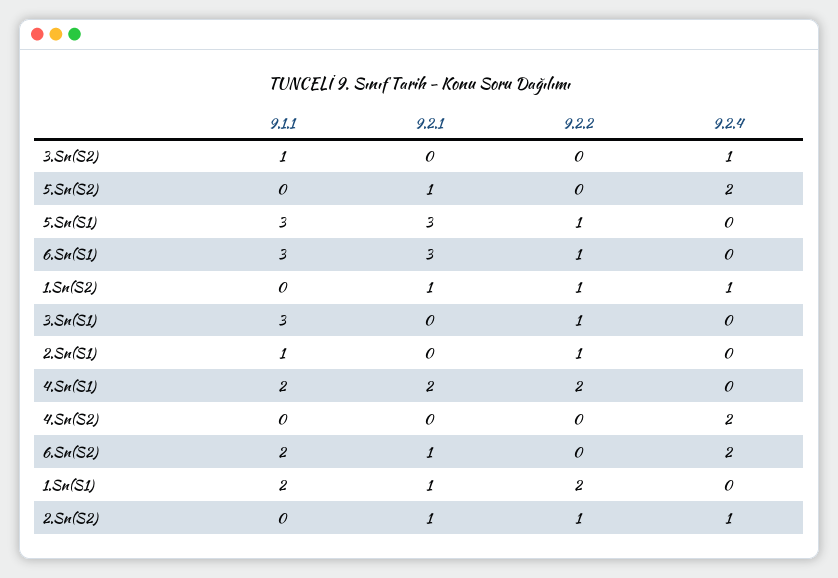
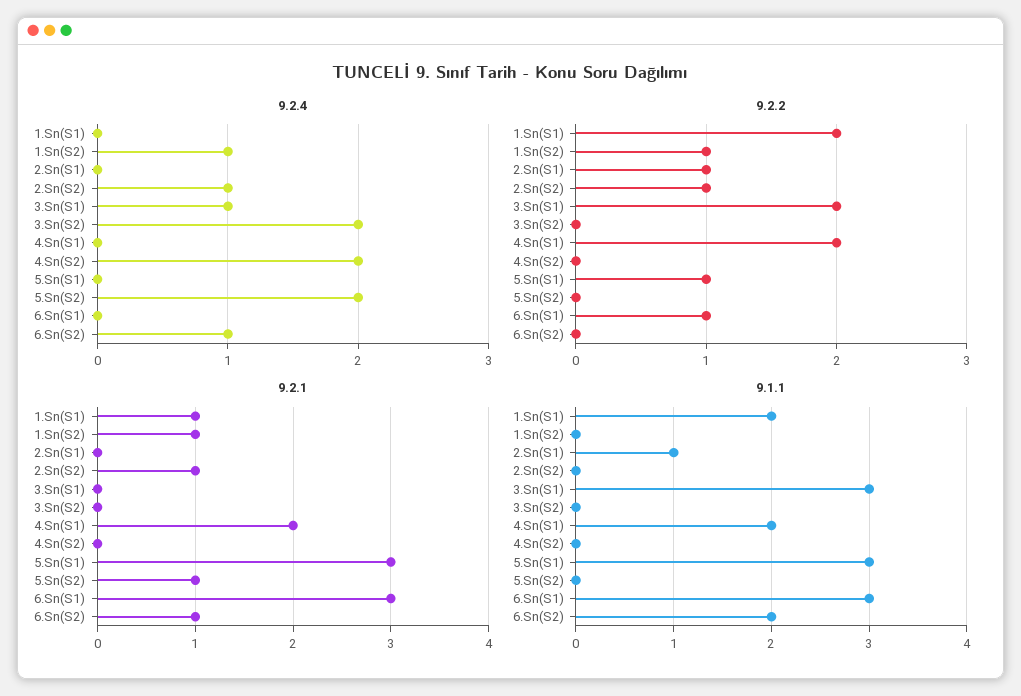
9.1.1, 3.Sn(S2): 1 -> 0
9.2.4, 3.Sn(S2): 1 -> 2
9.2.2, 3.Sn(S1): 1 -> 2
9.2.4, 3.Sn(S1): 0 -> 1
9.2.4, 6.Sn(S2): 2 -> 1

